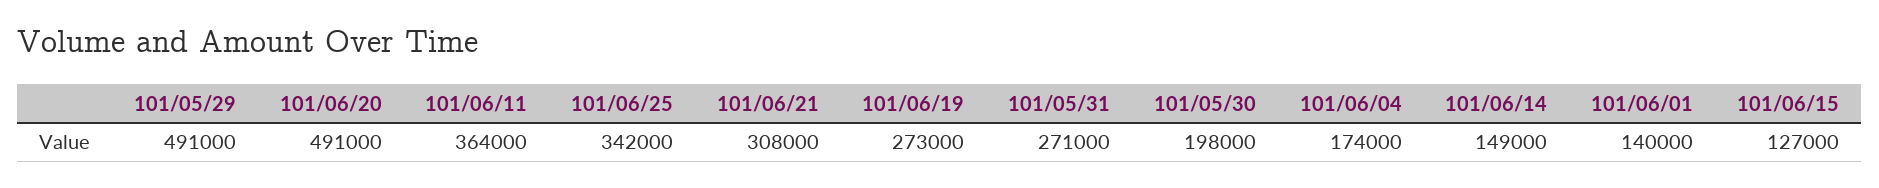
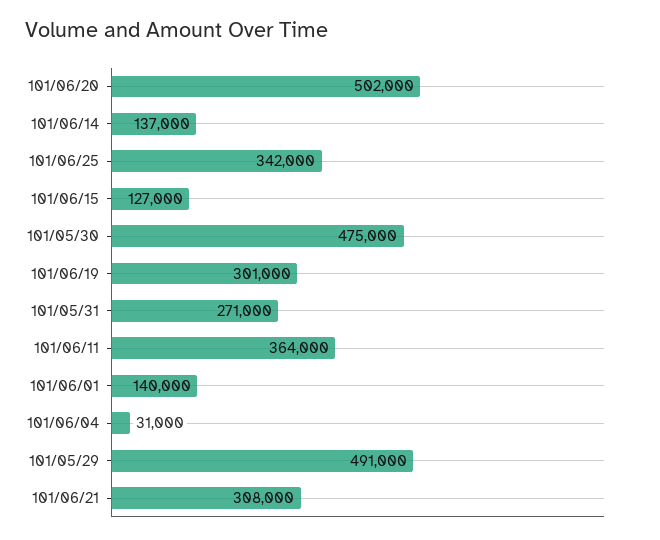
101/06/20: 491000 -> 502000
101/06/19: 273000 -> 301000
101/05/30: 198000 -> 475000
101/06/04: 174000 -> 31000
101/06/14: 149000 -> 137000

